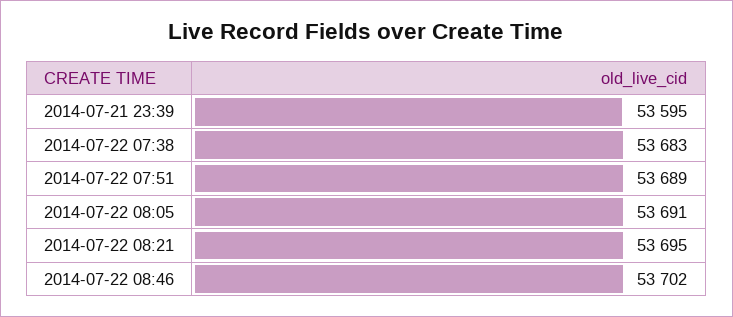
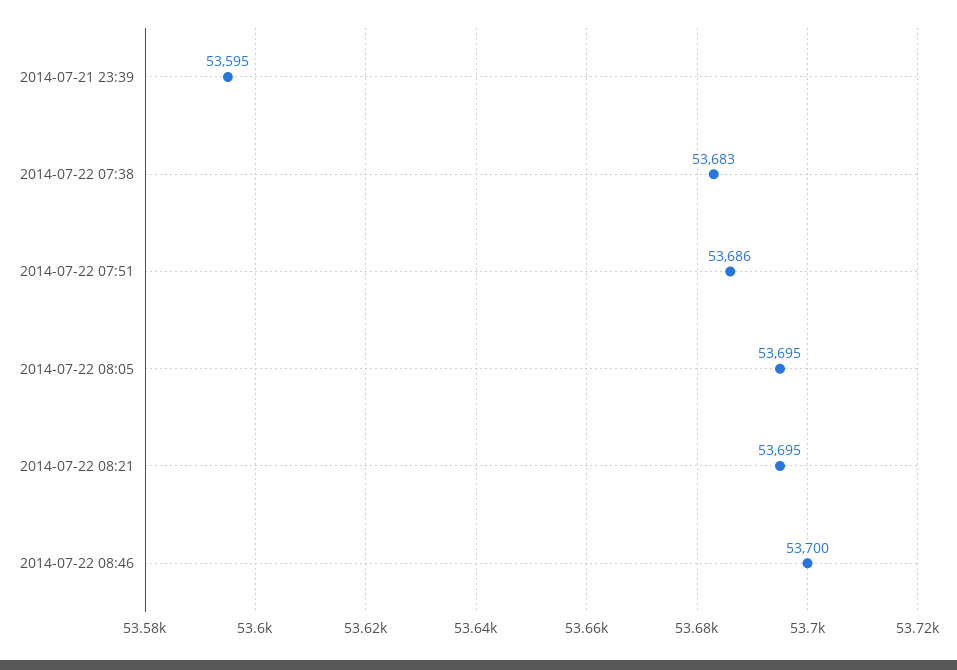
2014-07-22 07:51: 53689 -> 53686
2014-07-22 08:05: 53691 -> 53695
2014-07-22 08:46: 53702 -> 53700

